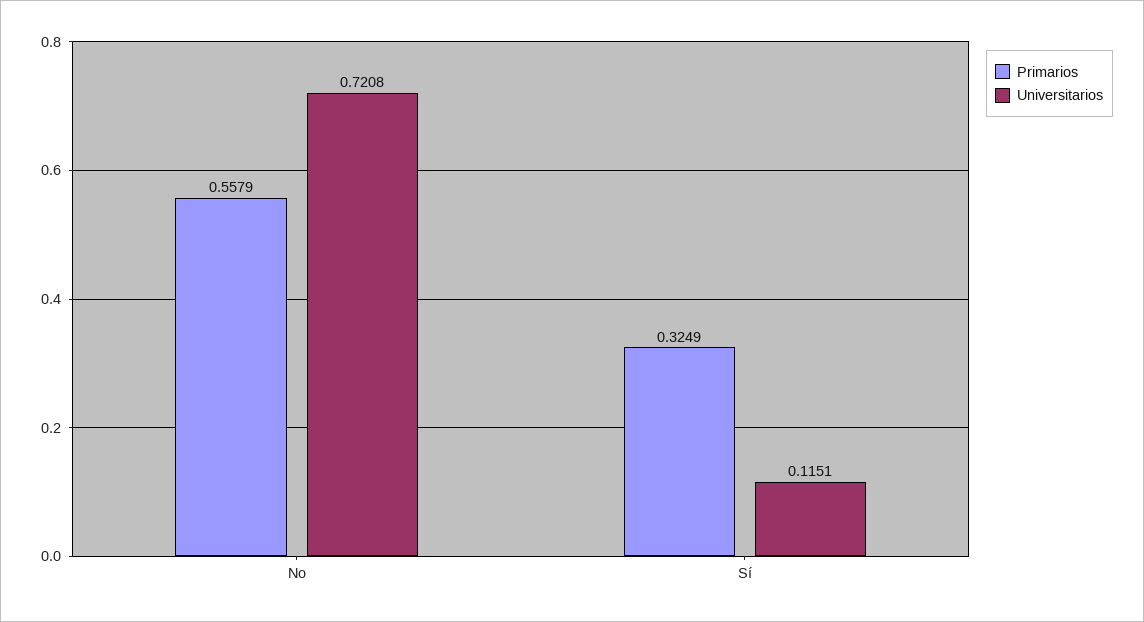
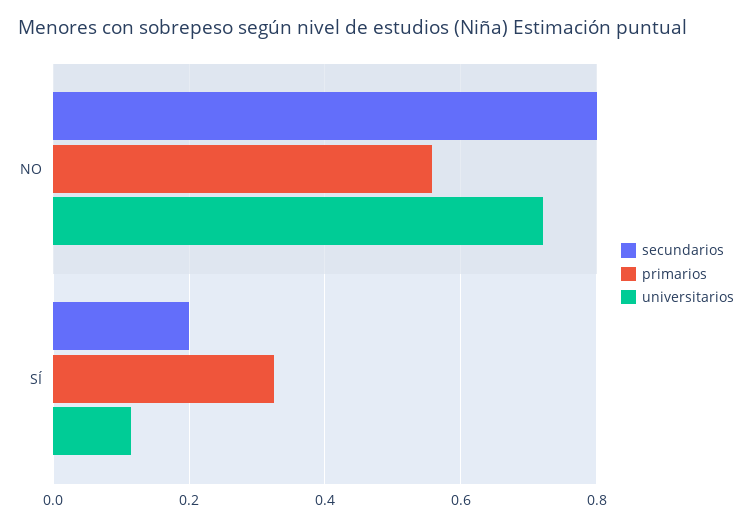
secundarios, No: none -> 0.8
secundarios, Sí: none -> 0.2

